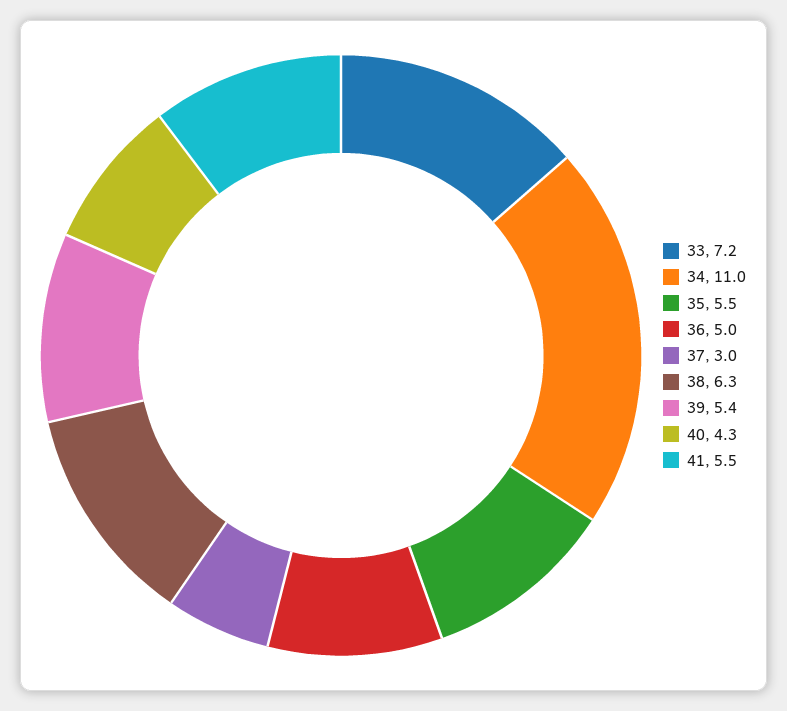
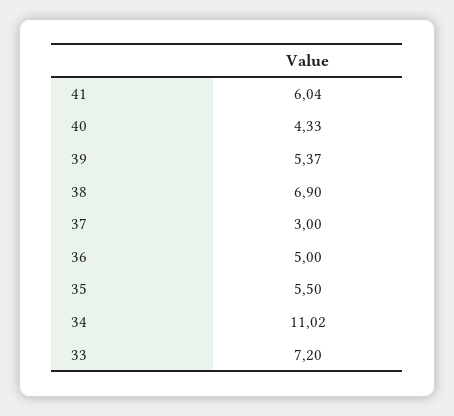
38: 6.3 -> 6.9
41: 5.5 -> 6.04

